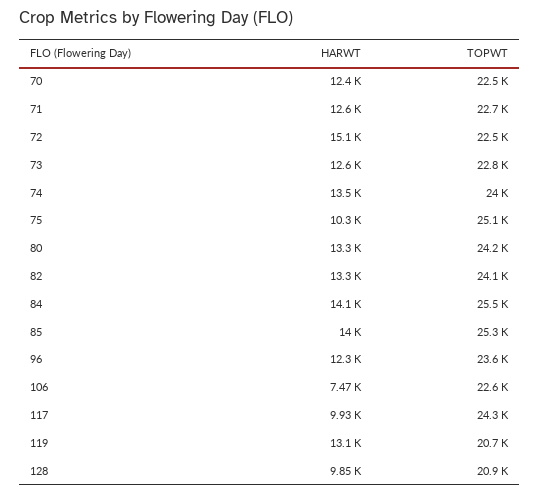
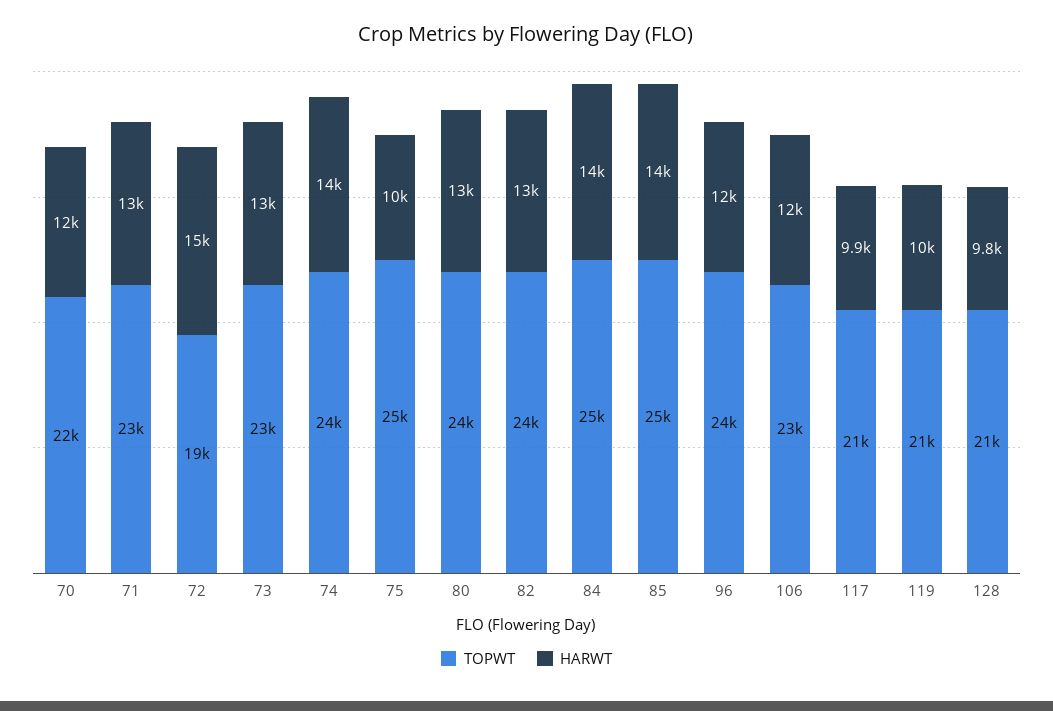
TOPWT, 72: 22500 -> 19000
HARWT, 106: 7470 -> 12000
TOPWT, 117: 24300 -> 21000
HARWT, 119: 13100 -> 10000

